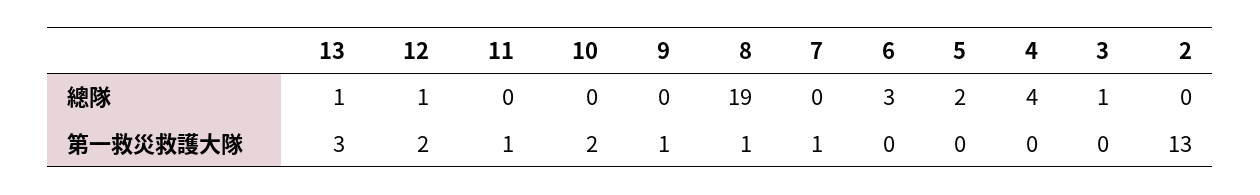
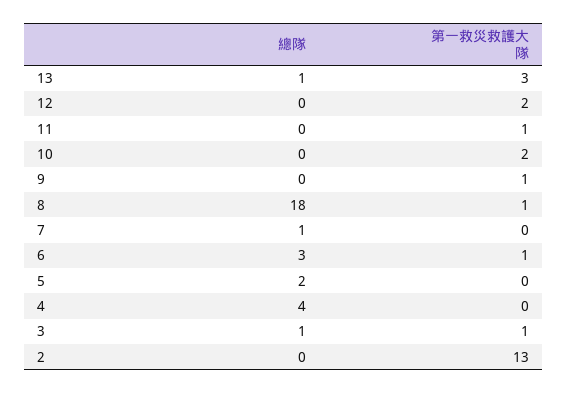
12, 總隊: 1 -> 0
8, 總隊: 19 -> 18
7, 總隊: 0 -> 1
7, 第一救災救護大隊: 1 -> 0
6, 第一救災救護大隊: 0 -> 1
3, 第一救災救護大隊: 0 -> 1

